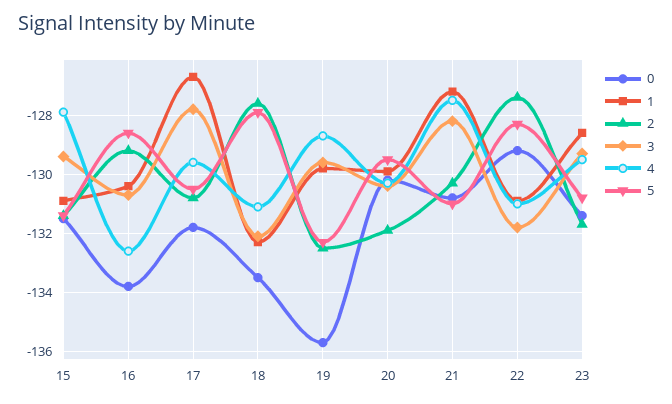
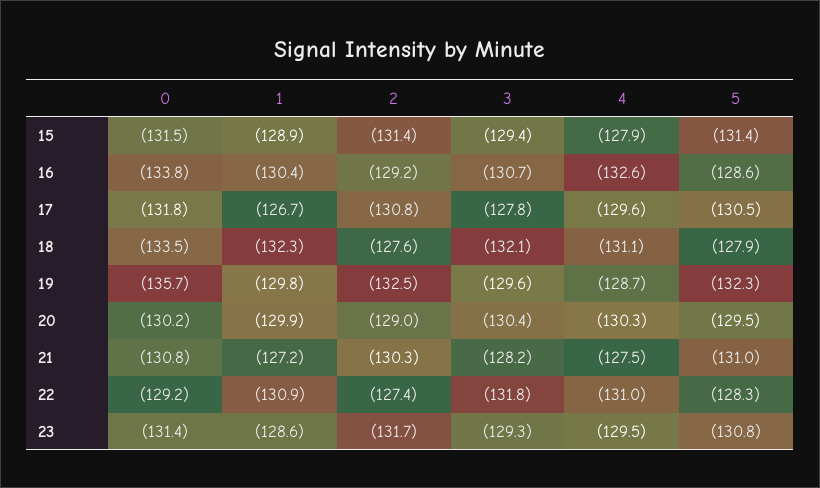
1, 15: -131 -> -128.9
2, 20: -132 -> -129

